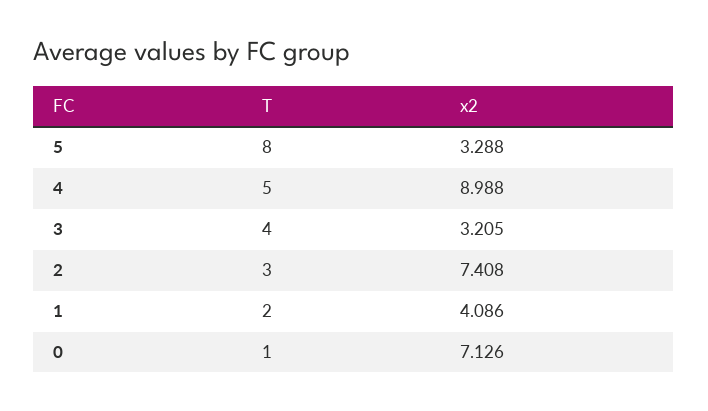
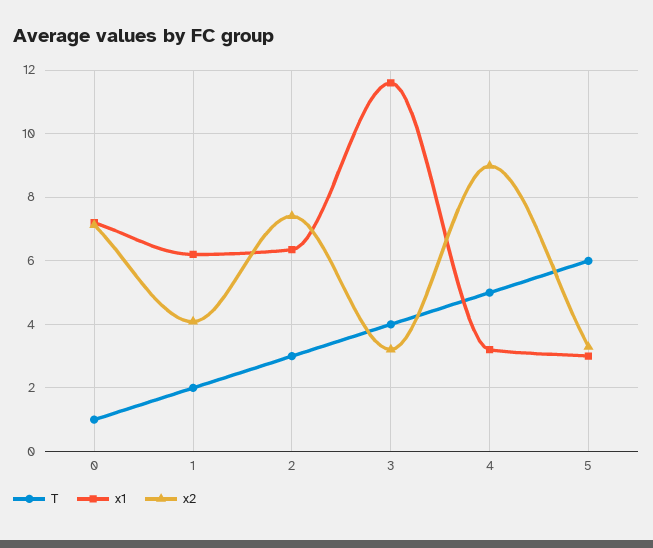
T, 5: 8 -> 6
x1, 0: none -> 7.2
x1, 1: none -> 6.2
x1, 2: none -> 6.4
x1, 3: none -> 11.6
x1, 4: none -> 3.2
x1, 5: none -> 3

